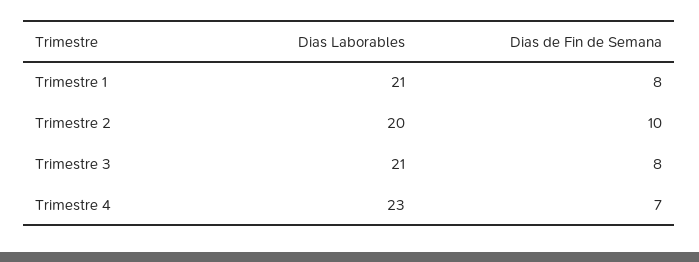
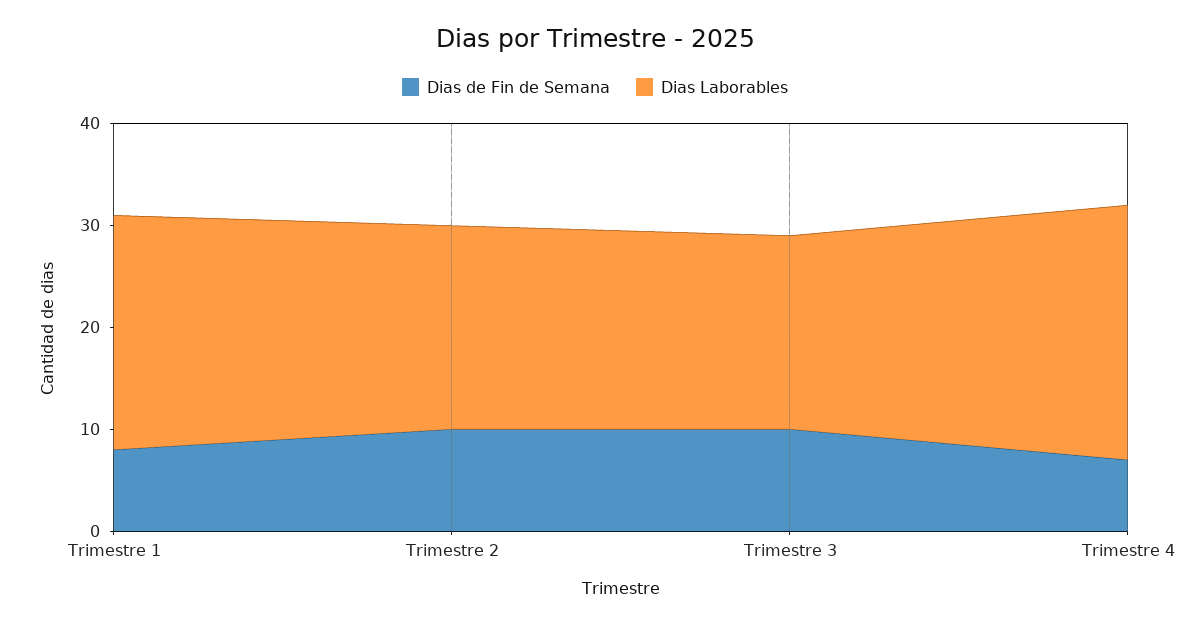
Dias Laborables, Trimestre 1: 21 -> 23
Dias Laborables, Trimestre 3: 21 -> 19
Dias de Fin de Semana, Trimestre 3: 8 -> 10
Dias Laborables, Trimestre 4: 23 -> 25

